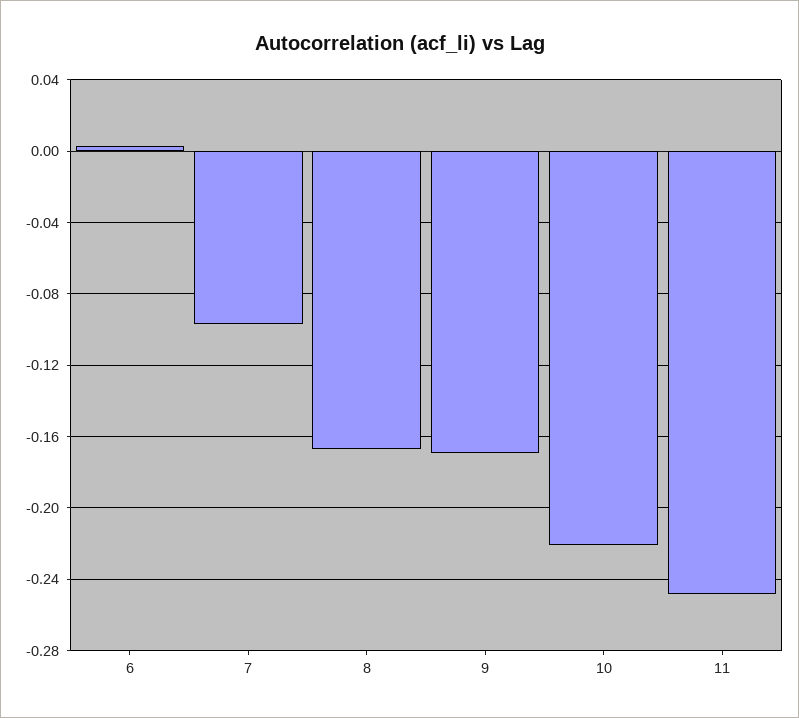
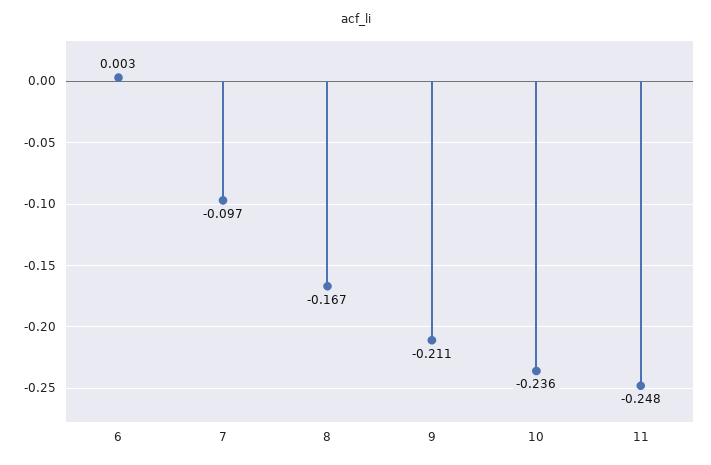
9: -0.17 -> -0.211
10: -0.22 -> -0.236

